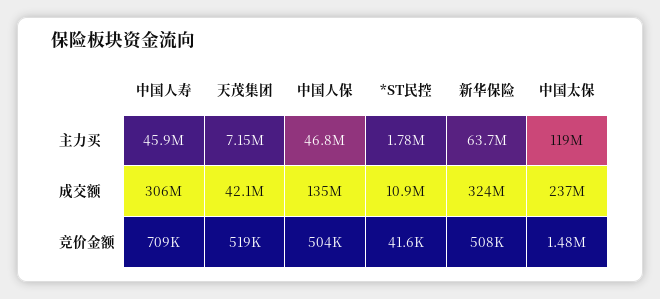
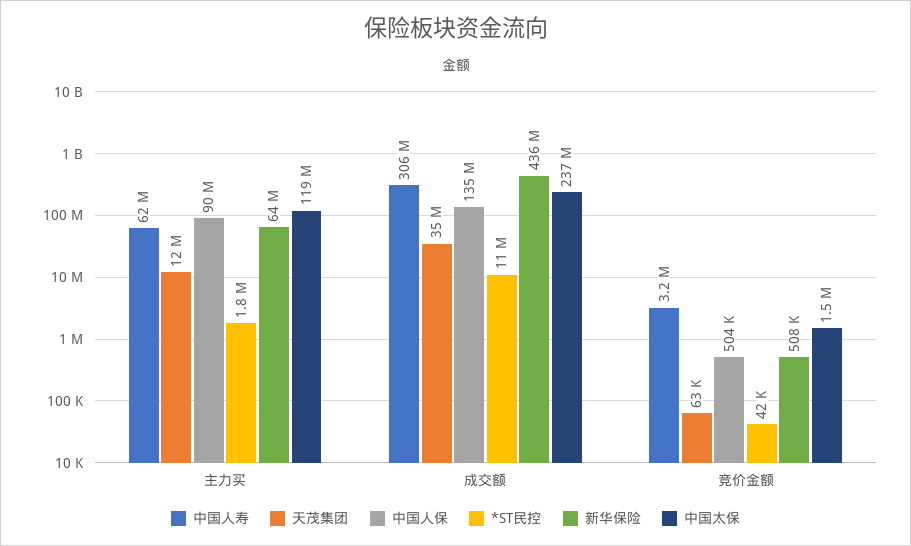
中国人寿, 主力买: 45900000 -> 62000000
天茂集团, 主力买: 7150000 -> 12000000
中国人保, 主力买: 46800000 -> 90000000
天茂集团, 成交额: 42100000 -> 35000000
新华保险, 成交额: 324000000 -> 436000000
中国人寿, 竞价金额: 709000 -> 3200000
天茂集团, 竞价金额: 519000 -> 63000

